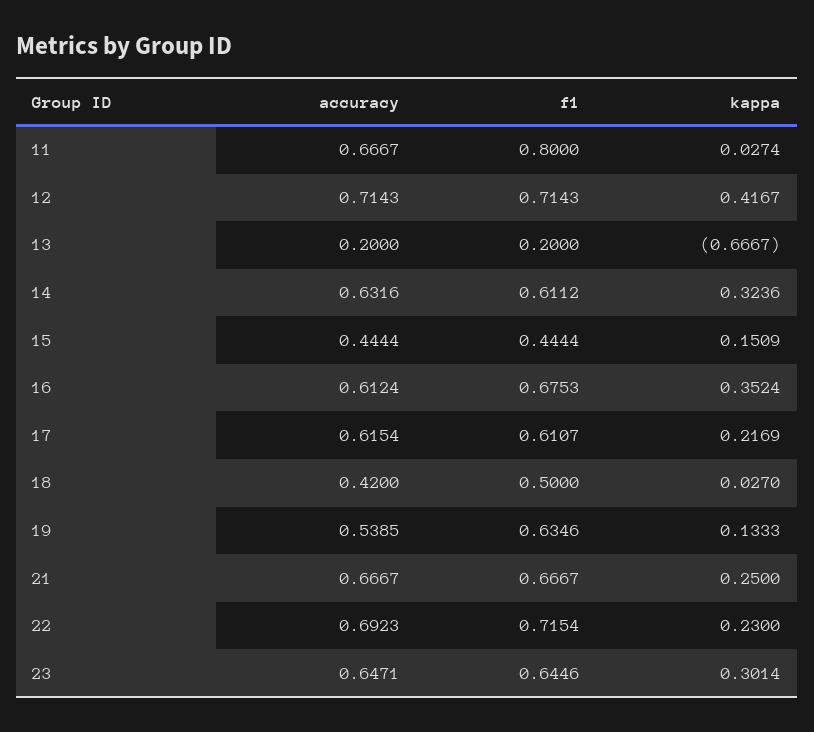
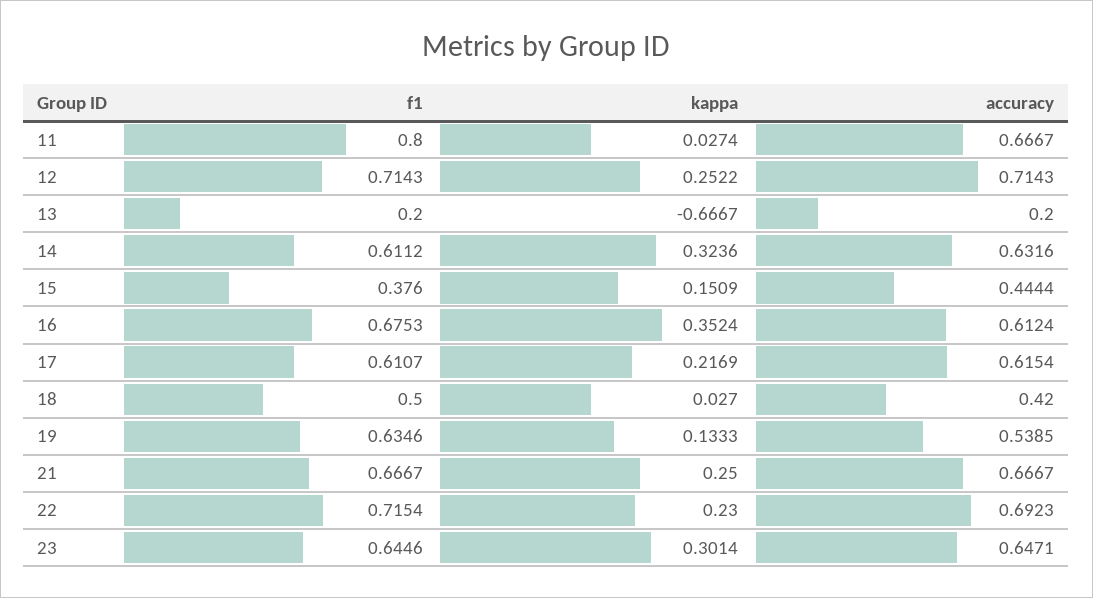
kappa, 12: 0.4167 -> 0.2522
f1, 15: 0.4444 -> 0.376

